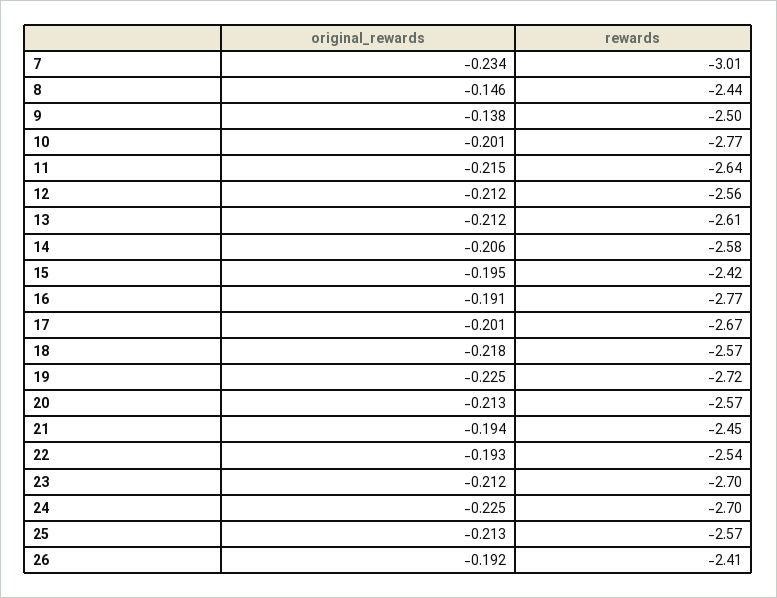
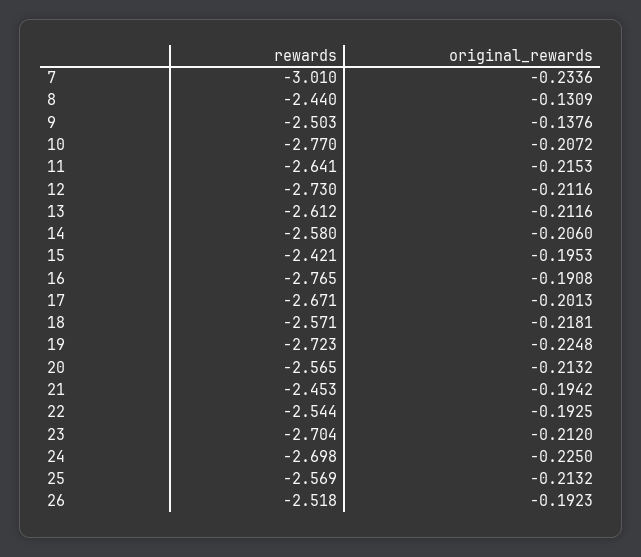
original_rewards, 8: -0.146 -> -0.1309
original_rewards, 10: -0.201 -> -0.2072
rewards, 12: -2.56 -> -2.73
rewards, 26: -2.41 -> -2.518

